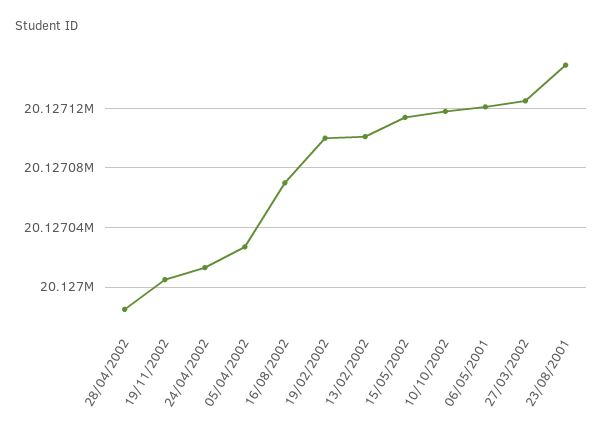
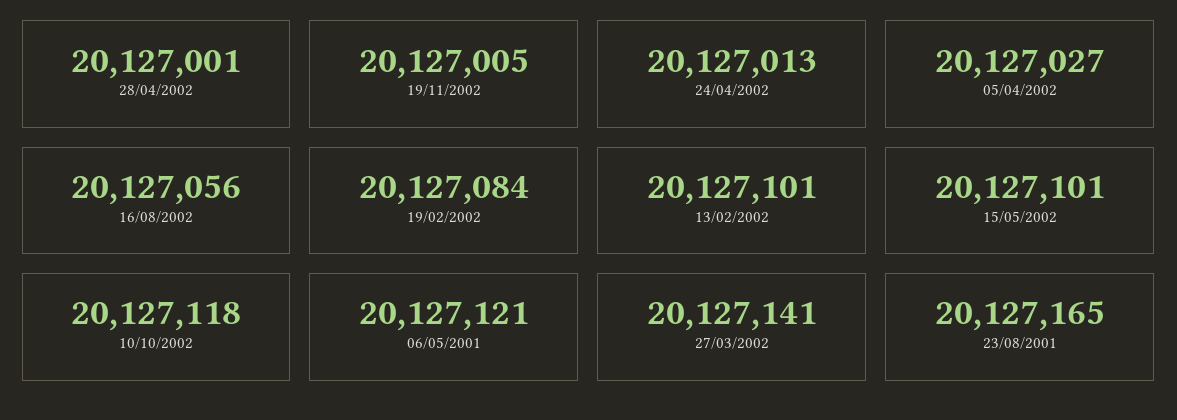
28/04/2002: 20126985 -> 20127001
16/08/2002: 20127070 -> 20127056
19/02/2002: 20127100 -> 20127084
15/05/2002: 20127115 -> 20127101
27/03/2002: 20127125 -> 20127141
23/08/2001: 20127150 -> 20127165

